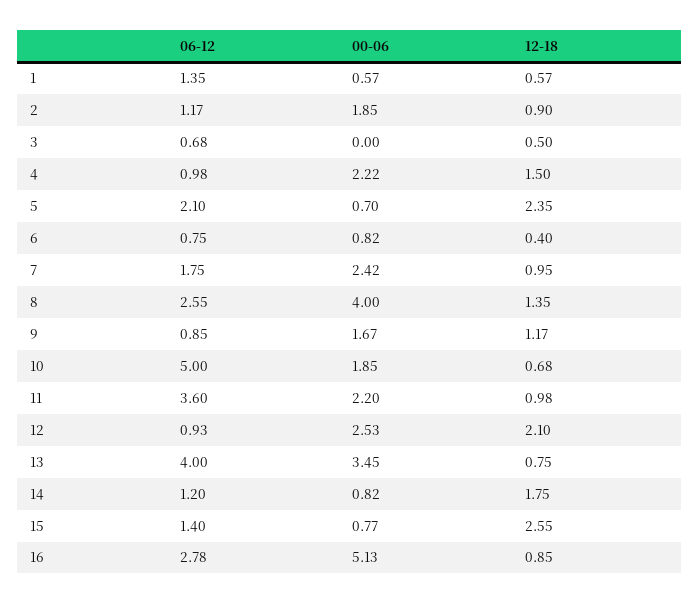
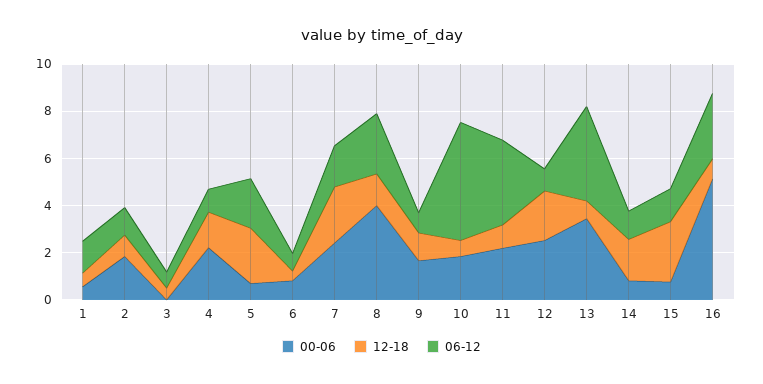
12-18, 7: 0.95 -> 2.5

